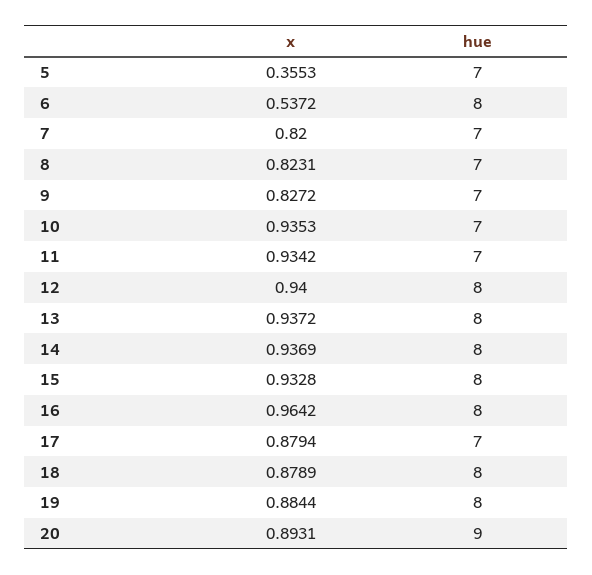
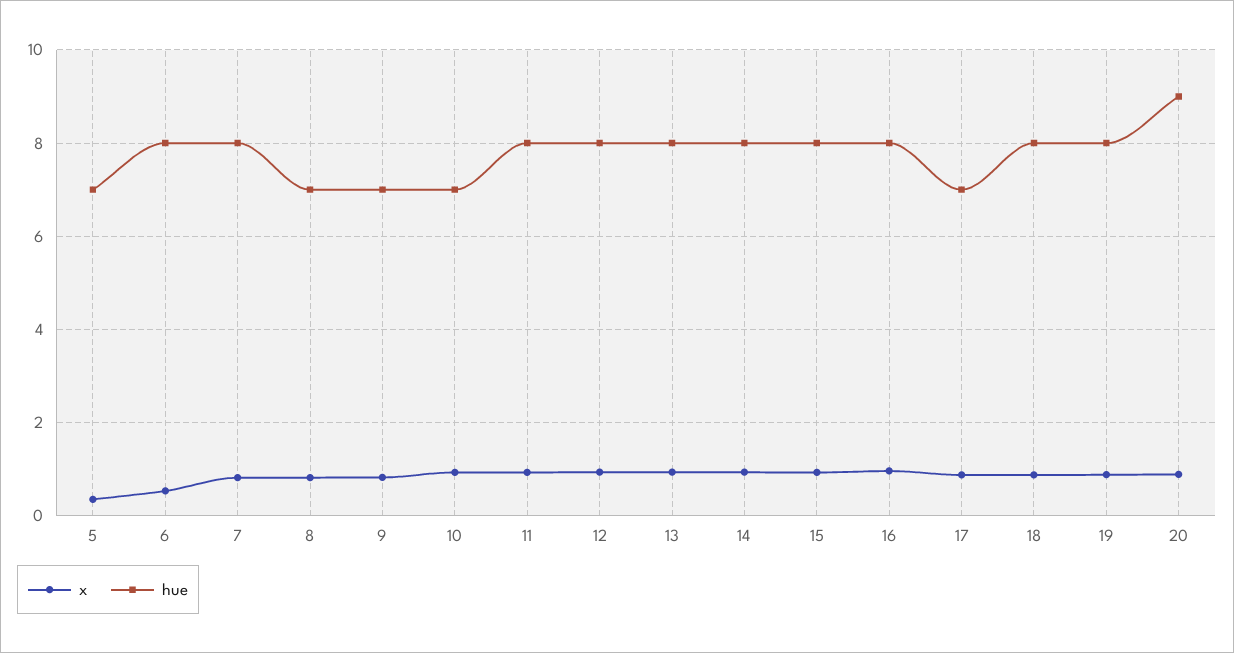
hue, 7: 7 -> 8
hue, 11: 7 -> 8

